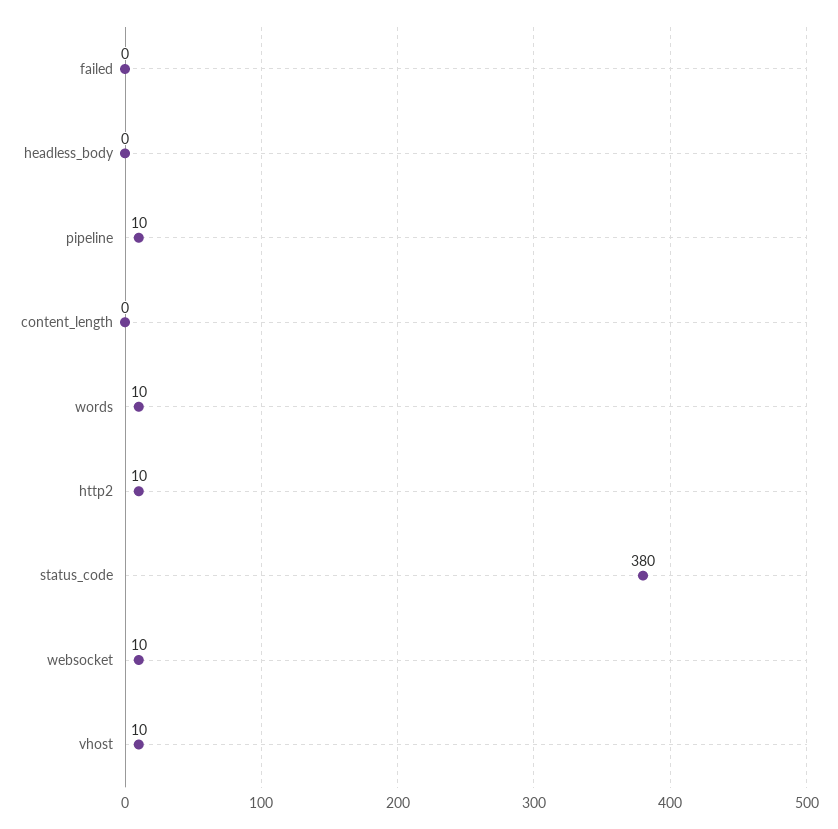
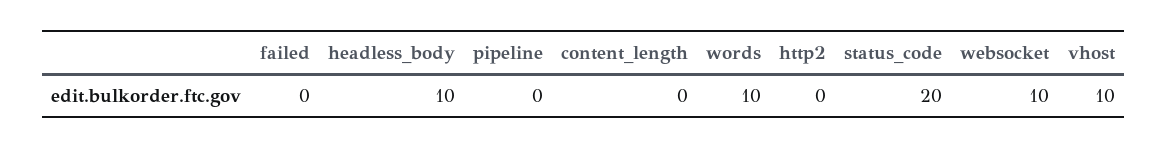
headless_body: 0 -> 10
pipeline: 10 -> 0
http2: 10 -> 0
status_code: 380 -> 20

